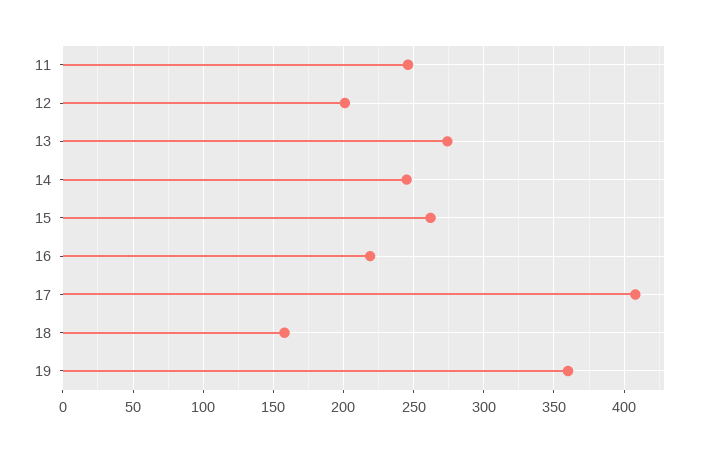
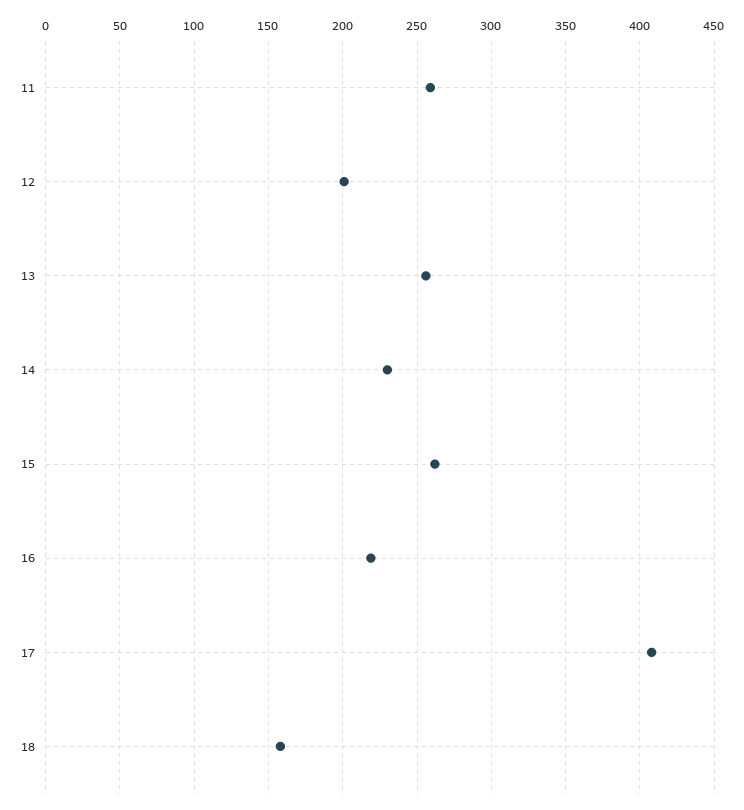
11: 245 -> 260
13: 275 -> 255
14: 245 -> 230
19: 360 -> none

